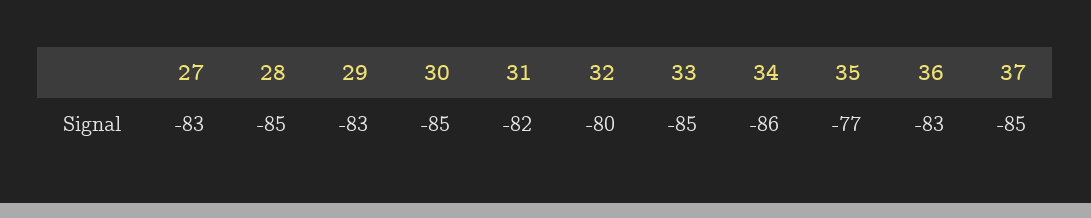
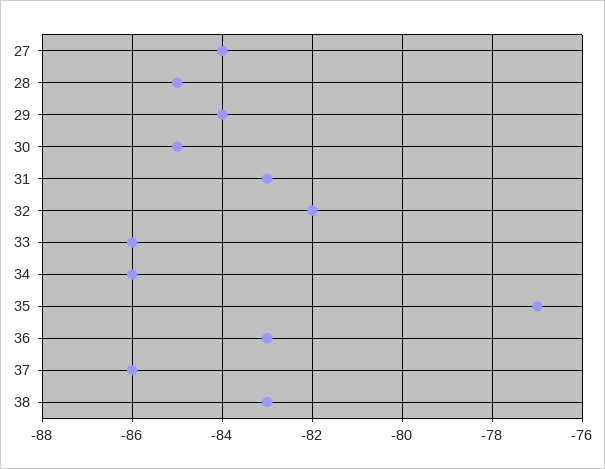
27: -83 -> -84
29: -83 -> -84
31: -82 -> -83
32: -80 -> -82
33: -85 -> -86
37: -85 -> -86
38: none -> -83

